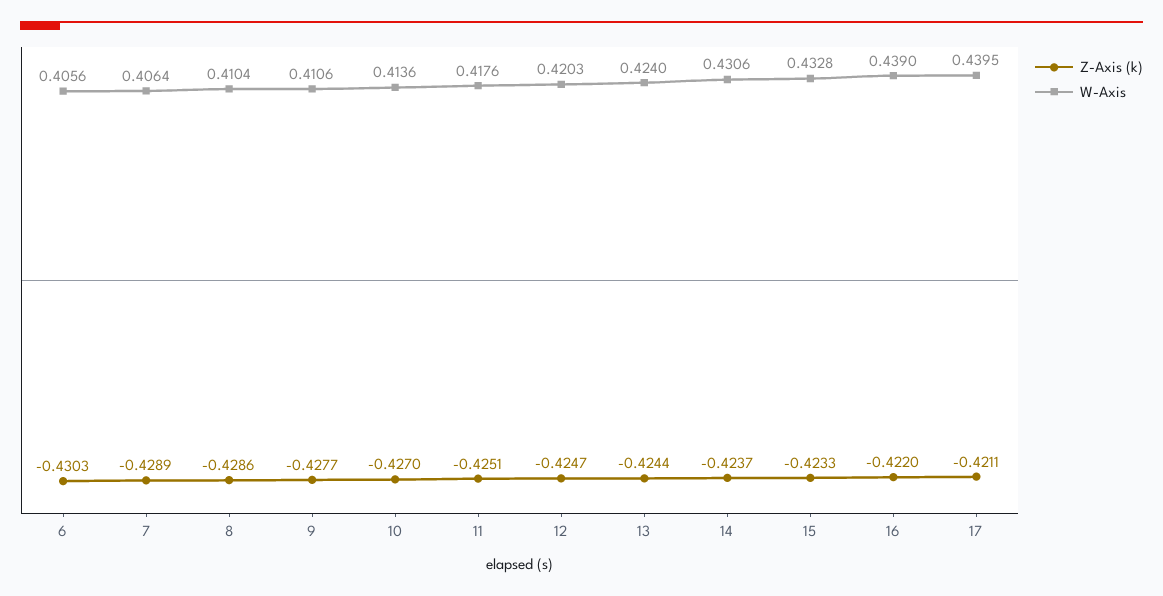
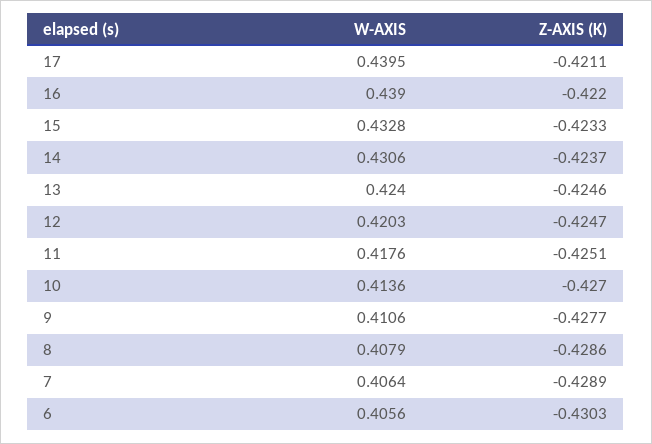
W-Axis, 8: 0.4104 -> 0.4079
Z-Axis (k), 13: -0.4244 -> -0.4246

